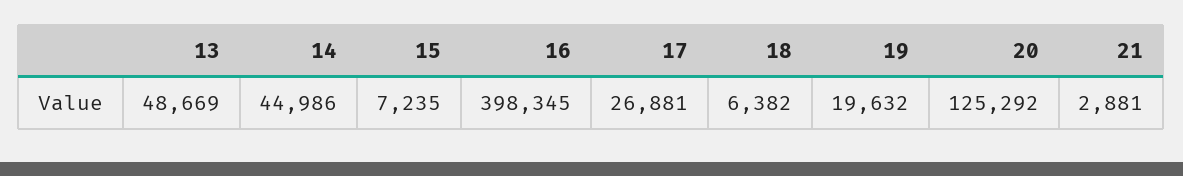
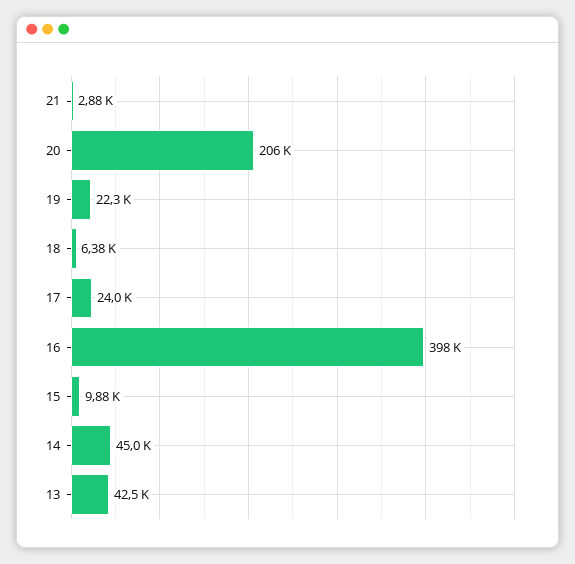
13: 48669 -> 42500
15: 7235 -> 9880
17: 26881 -> 24000
19: 19632 -> 22300
20: 125292 -> 206000

